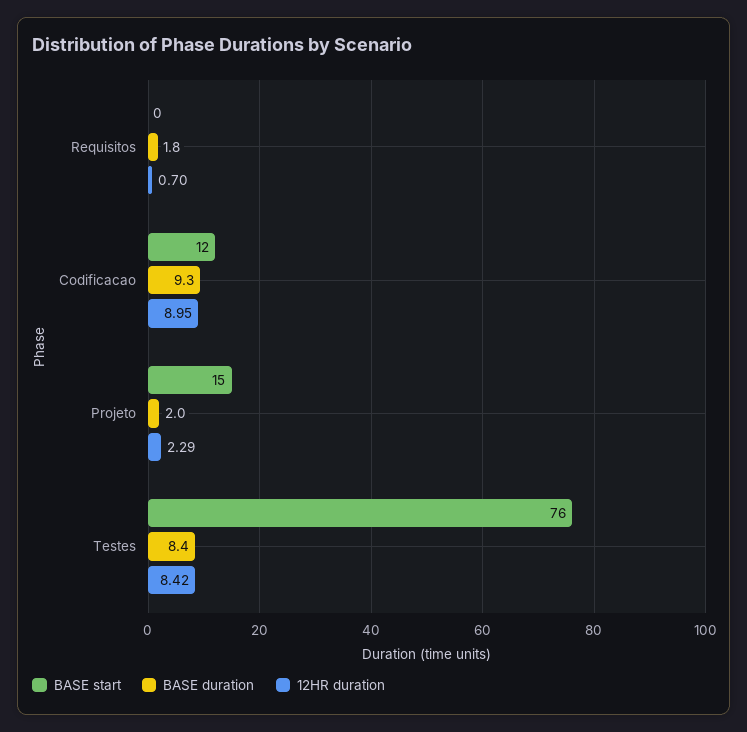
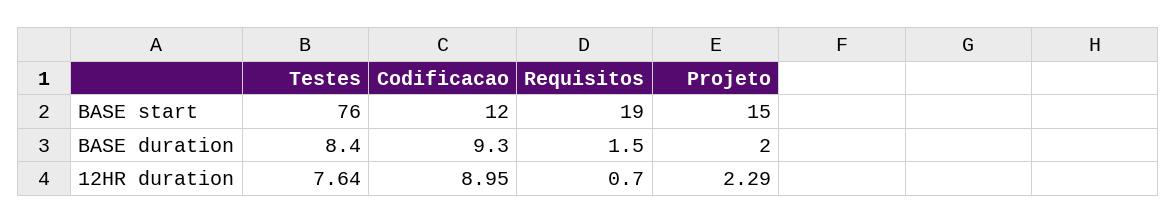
BASE start, Requisitos: 0 -> 19
BASE duration, Requisitos: 1.8 -> 1.5
12HR duration, Testes: 8.42 -> 7.64

